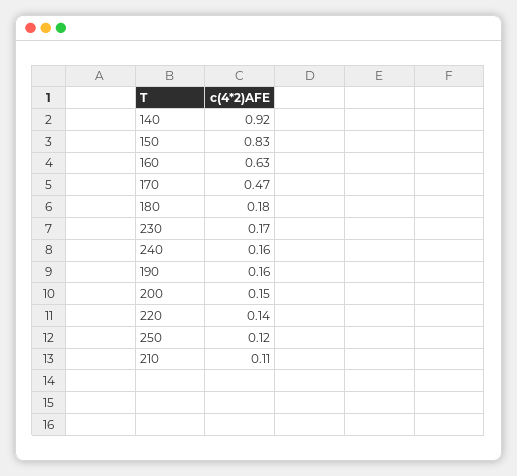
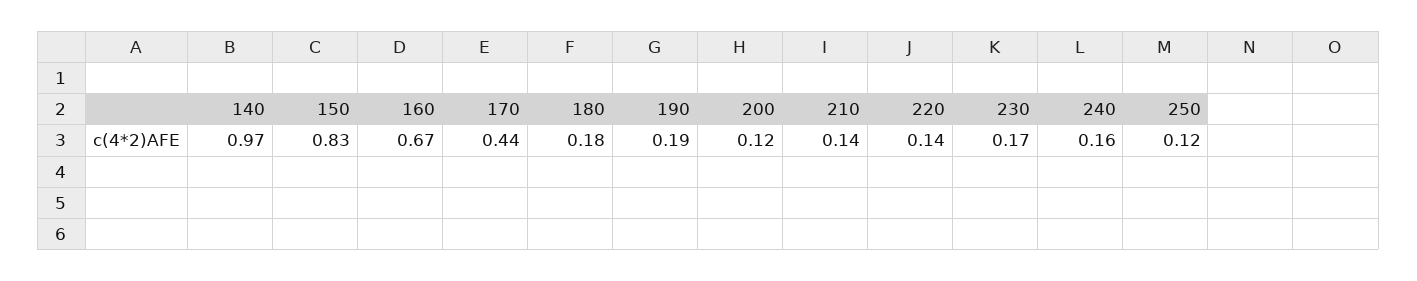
140: 0.92 -> 0.97
160: 0.63 -> 0.67
170: 0.47 -> 0.44
190: 0.16 -> 0.19
200: 0.15 -> 0.12
210: 0.11 -> 0.14

